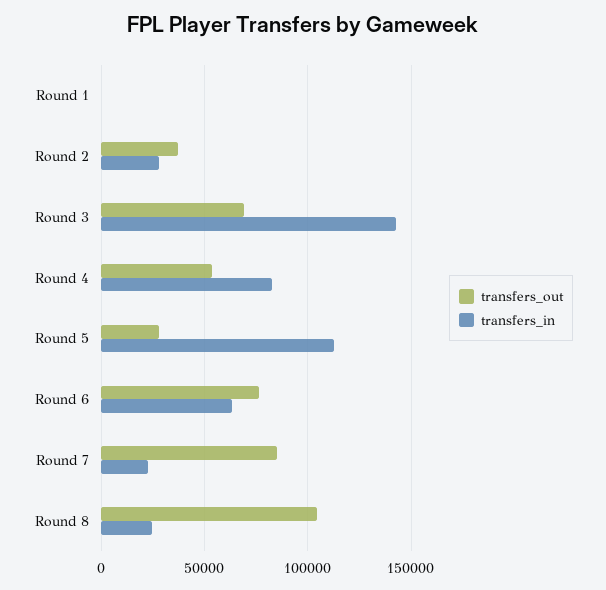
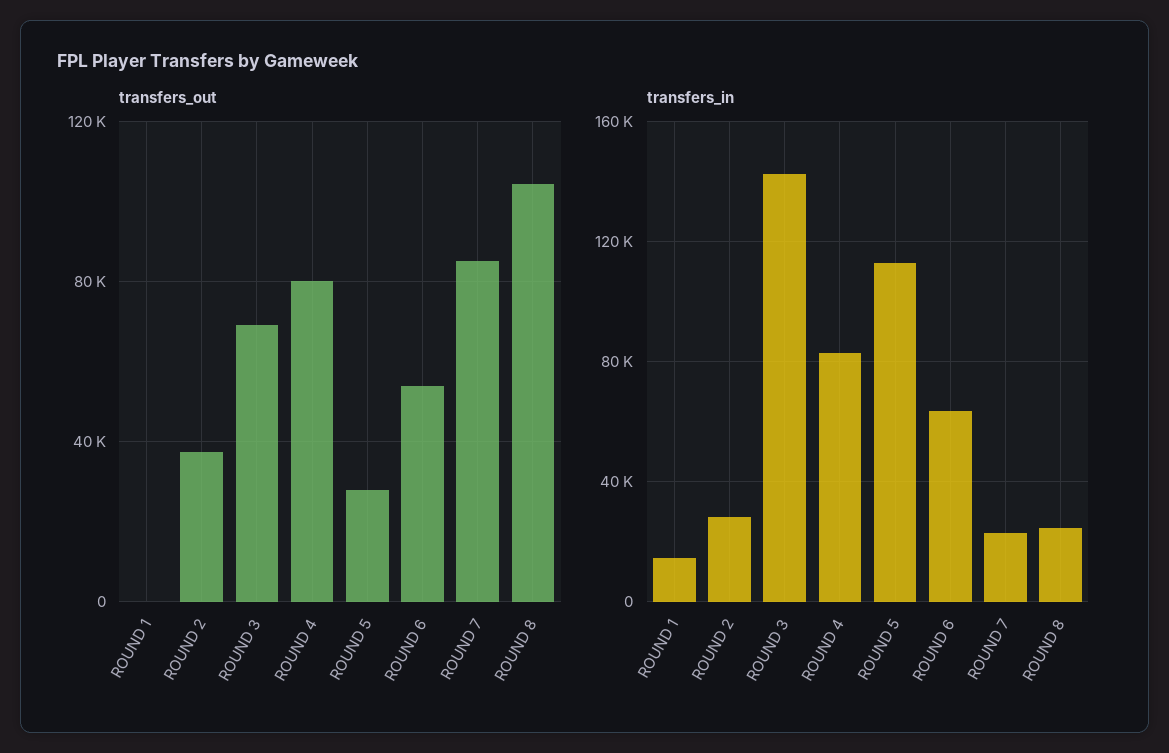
transfers_in, Round 1: 0 -> 15000
transfers_out, Round 4: 55000 -> 80000
transfers_out, Round 6: 75000 -> 55000

